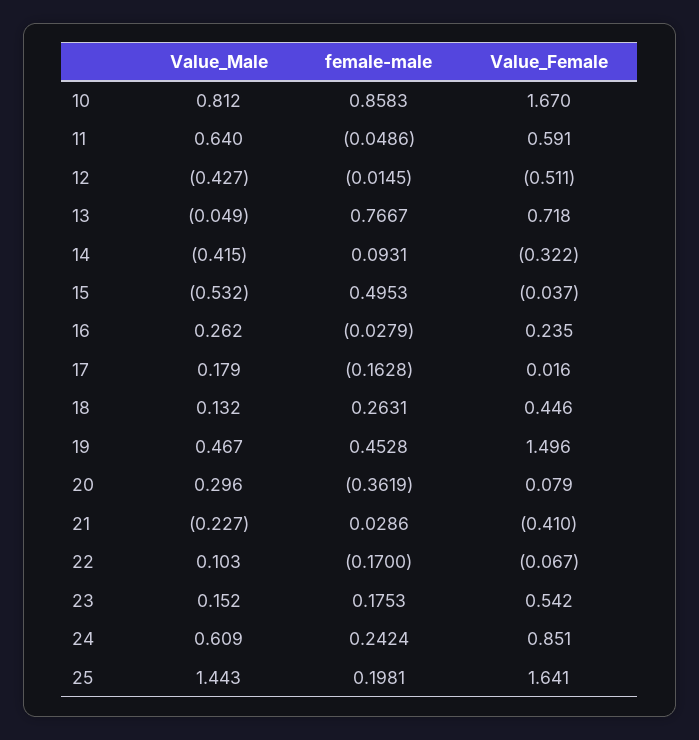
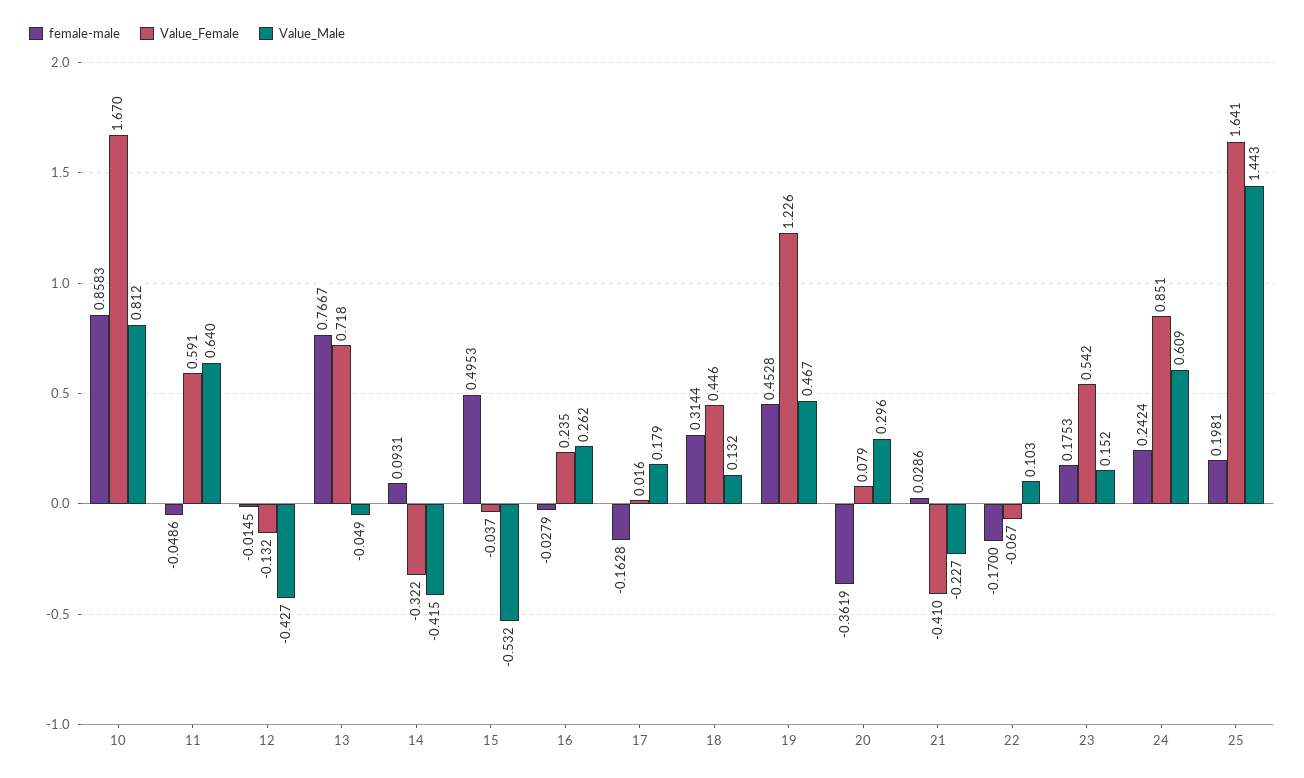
Value_Female, 12: -0.511 -> -0.132
female-male, 18: 0.2631 -> 0.3144
Value_Female, 19: 1.496 -> 1.226

